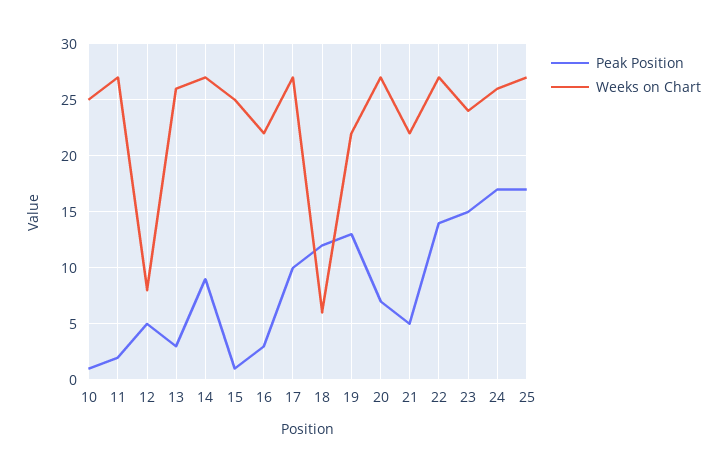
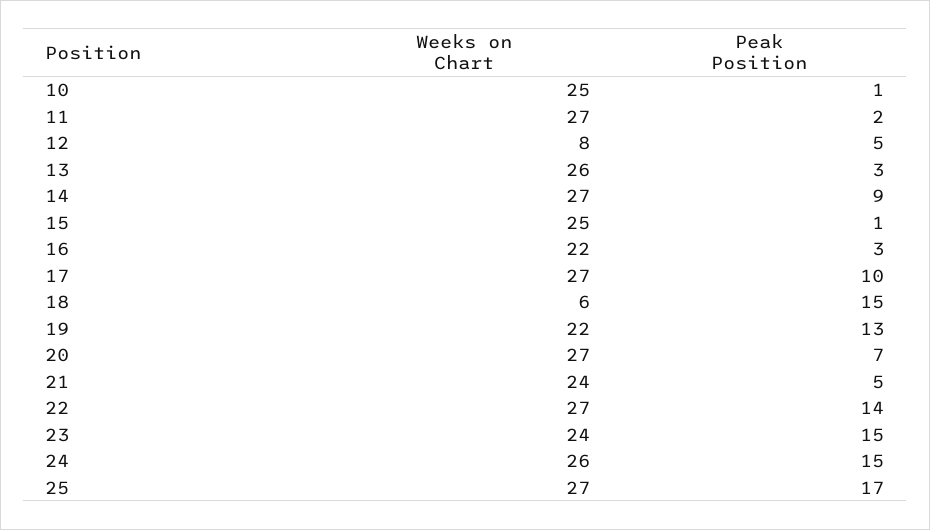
Peak Position, 18: 12 -> 15
Weeks on Chart, 21: 22 -> 24
Peak Position, 24: 17 -> 15

